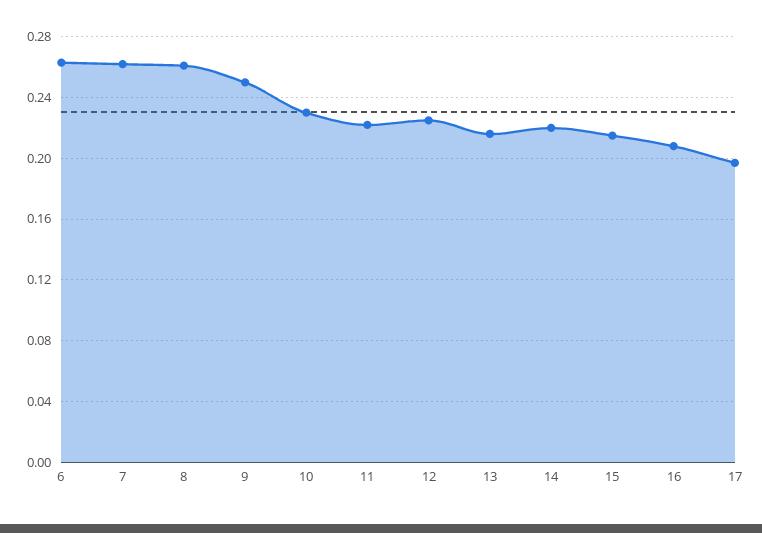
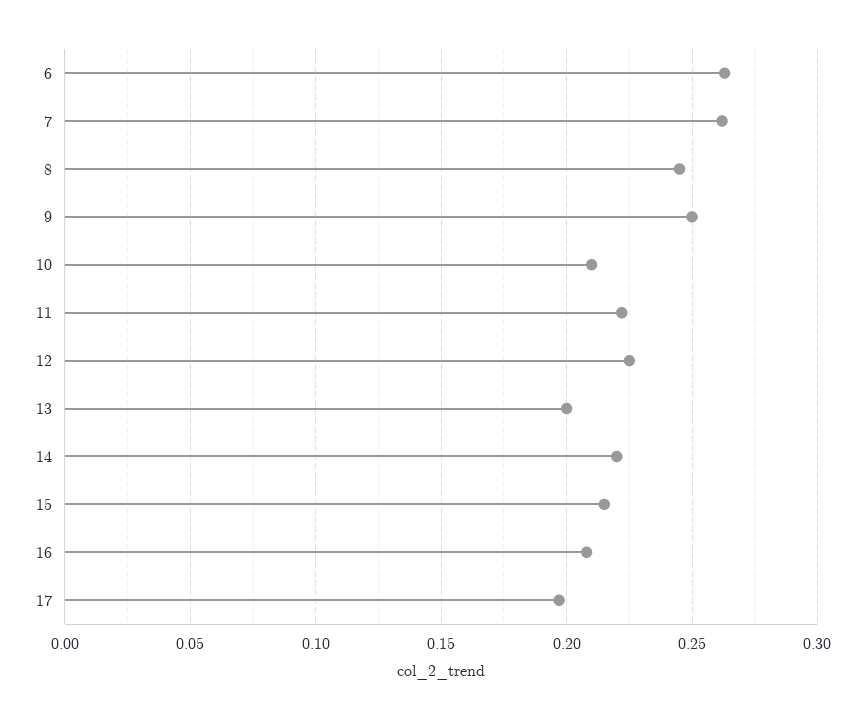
8: 0.26 -> 0.245
10: 0.23 -> 0.21
13: 0.215 -> 0.2

